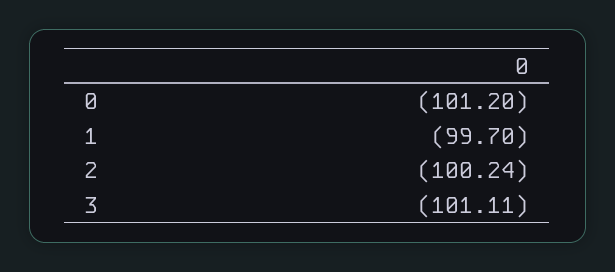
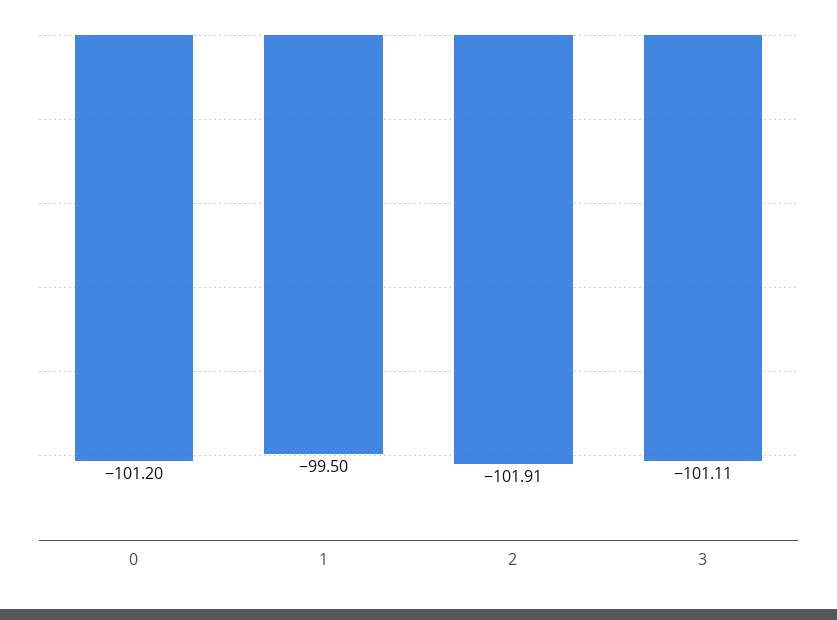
1: -99.7 -> -99.5
2: -100.24 -> -101.91

